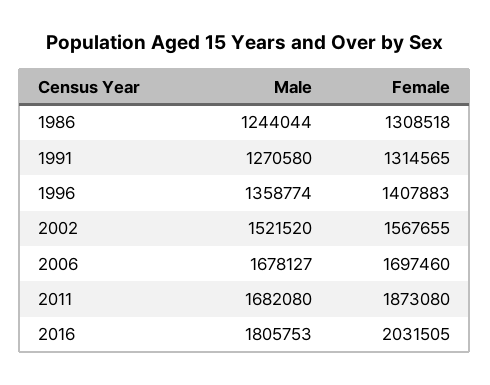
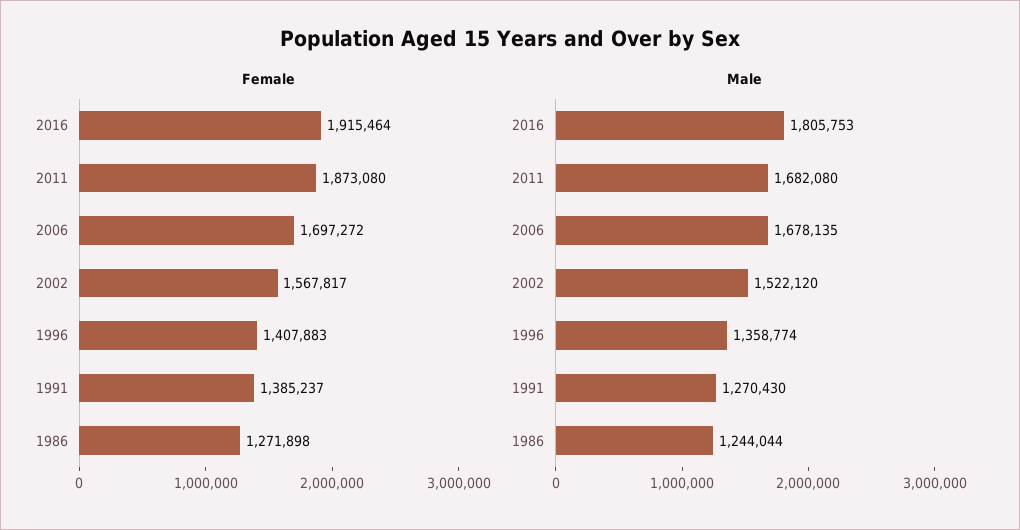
Female, 1986: 1308518 -> 1271898
Male, 1991: 1270580 -> 1270430
Female, 1991: 1314565 -> 1385237
Male, 2002: 1521520 -> 1522120
Female, 2002: 1567655 -> 1567817
Male, 2006: 1678127 -> 1678135
Female, 2006: 1697460 -> 1697272
Female, 2016: 2031505 -> 1915464

